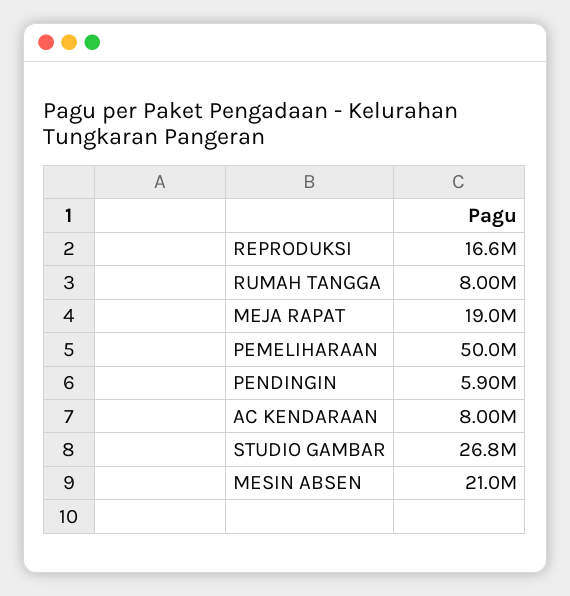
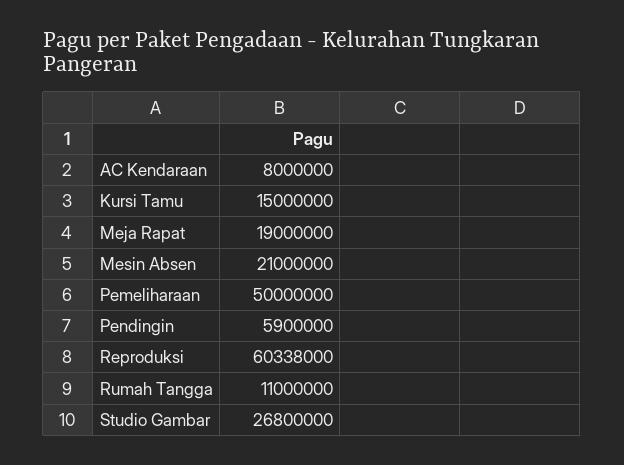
REPRODUKSI: 16600000 -> 60338000
RUMAH TANGGA: 8000000 -> 11000000
Kursi Tamu: none -> 15000000

